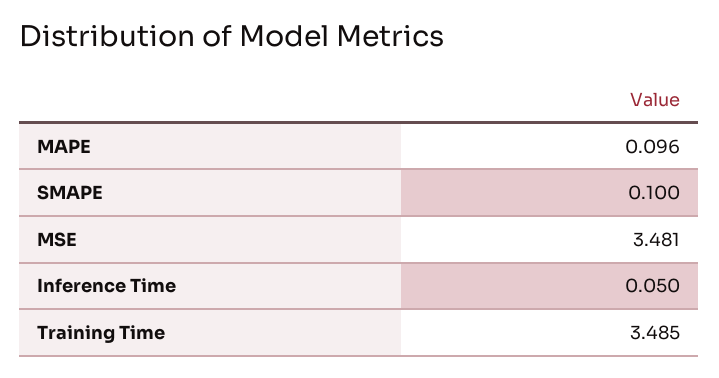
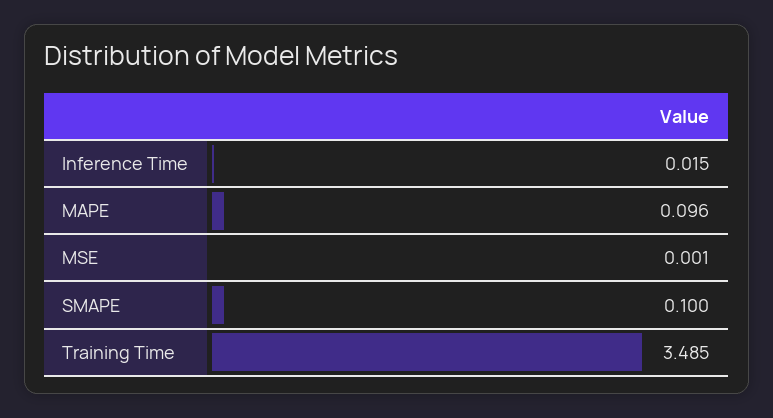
MSE: 3.481 -> 0.001
Inference Time: 0.05 -> 0.015

